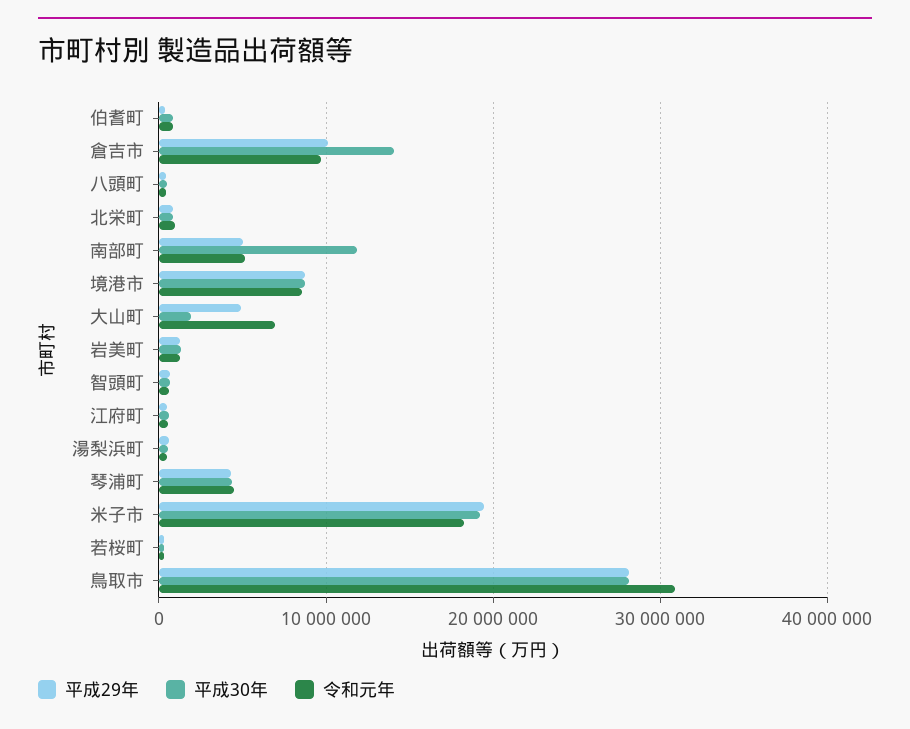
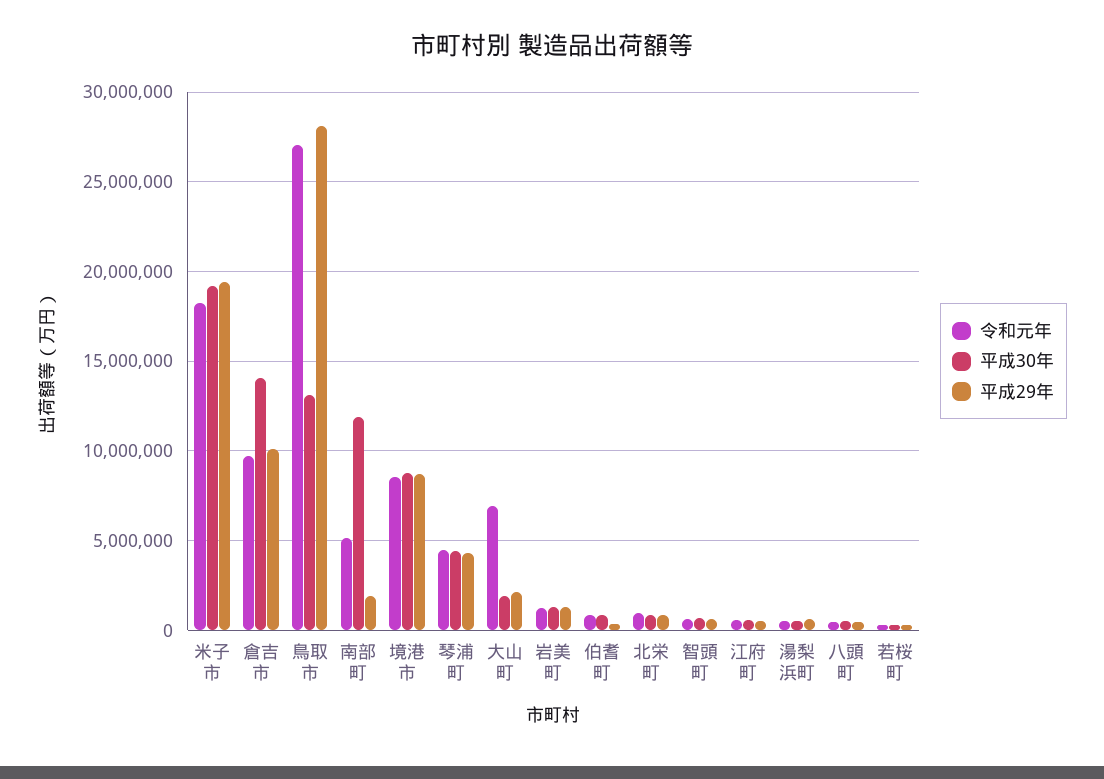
平成29年, 南部町: 5000000 -> 2000000
平成29年, 大山町: 5000000 -> 2000000
平成30年, 鳥取市: 28000000 -> 13000000
令和元年, 鳥取市: 31000000 -> 27000000

